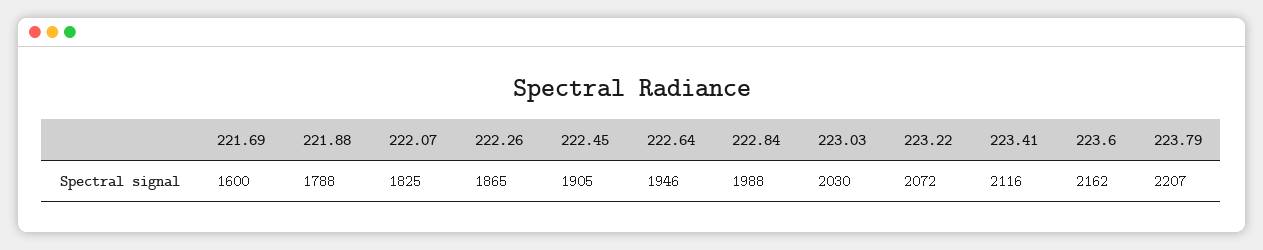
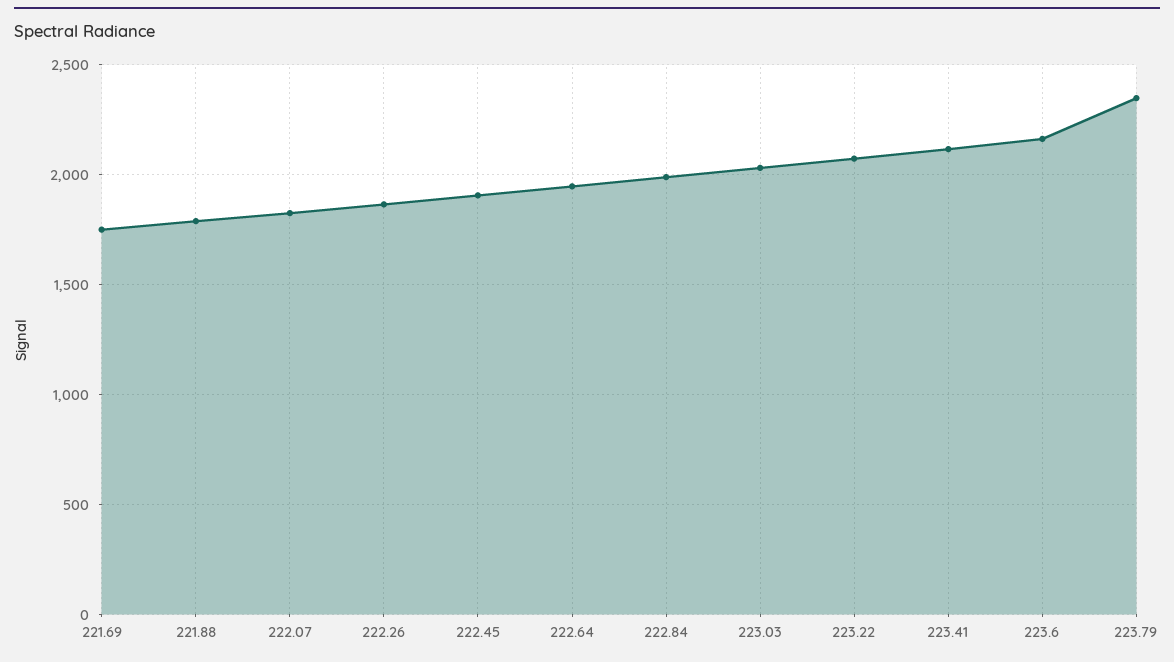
221.69: 1600 -> 1750
223.79: 2207 -> 2350

